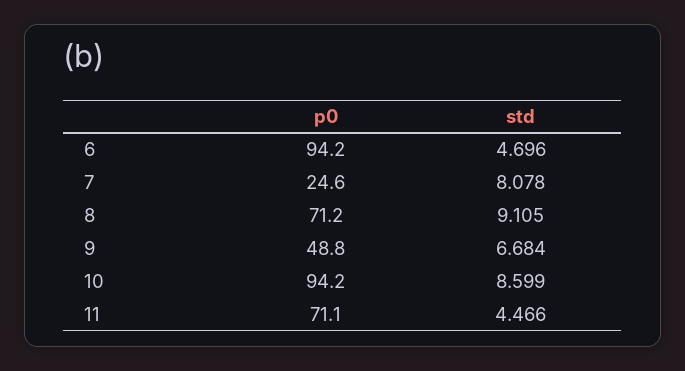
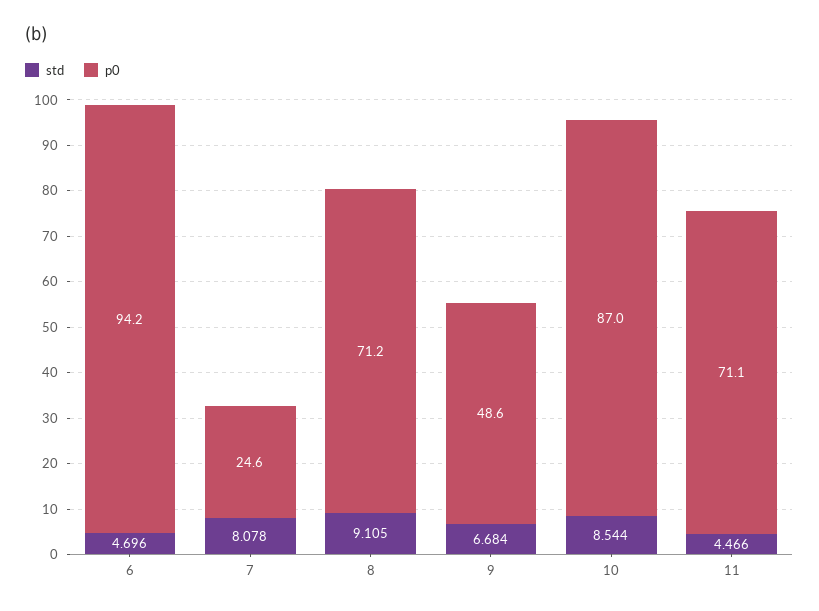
p0, 9: 48.8 -> 48.6
p0, 10: 94.2 -> 87
std, 10: 8.599 -> 8.544

